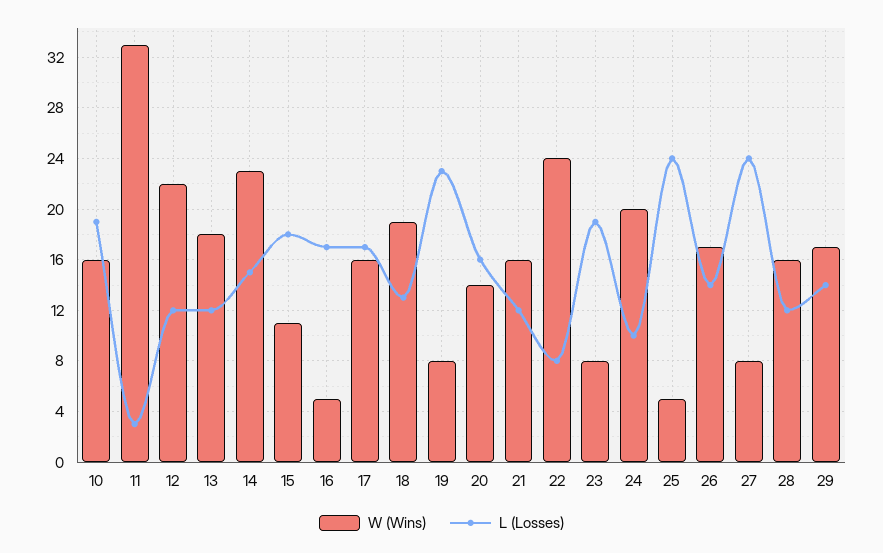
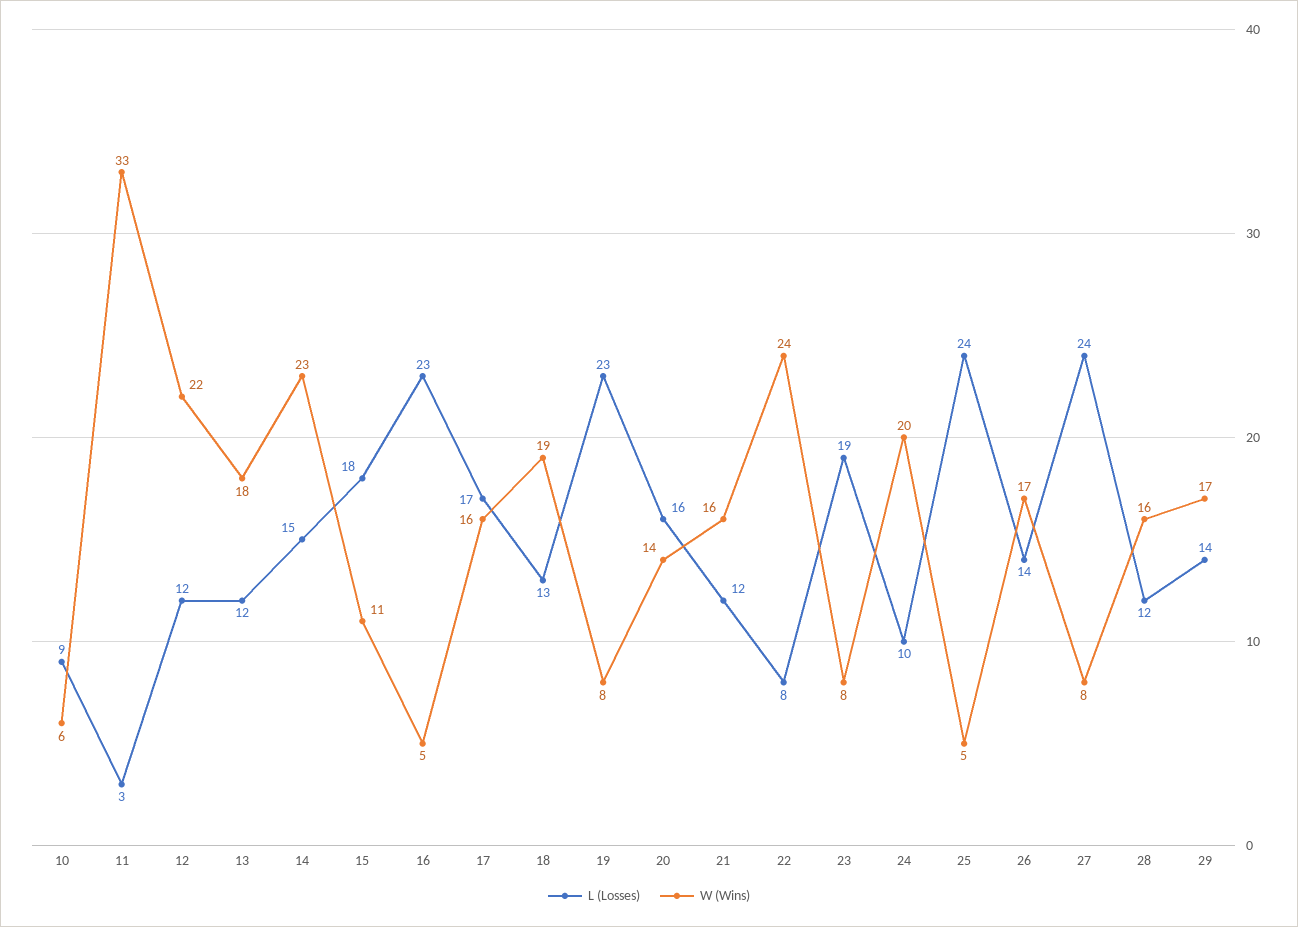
W (Wins), 10: 16 -> 6
L (Losses), 10: 19 -> 9
L (Losses), 16: 17 -> 23

